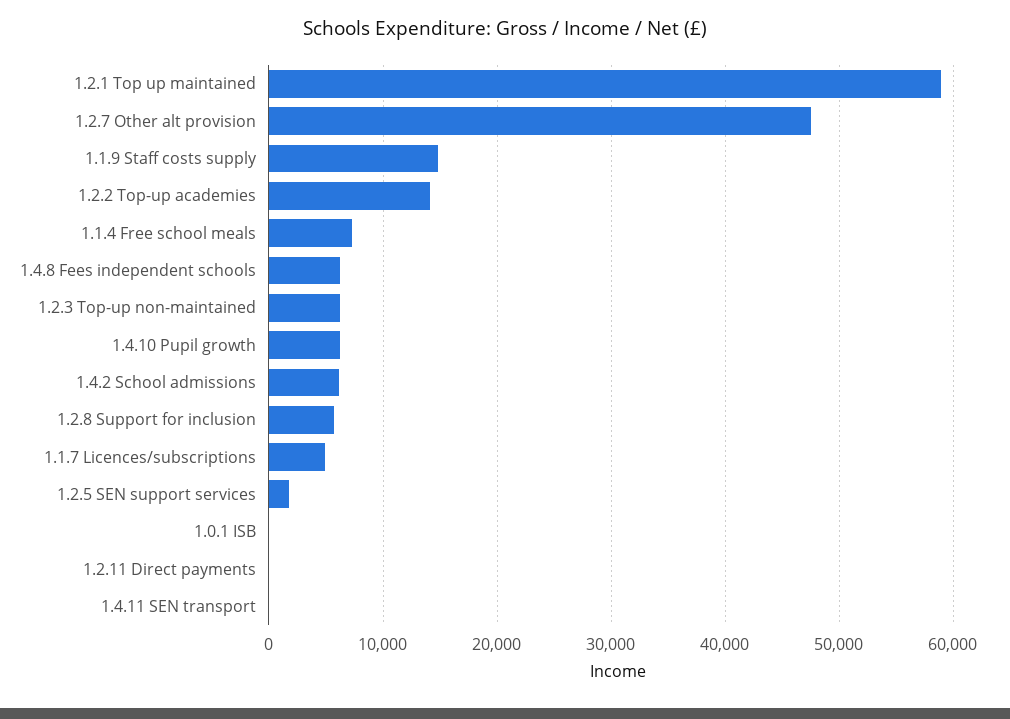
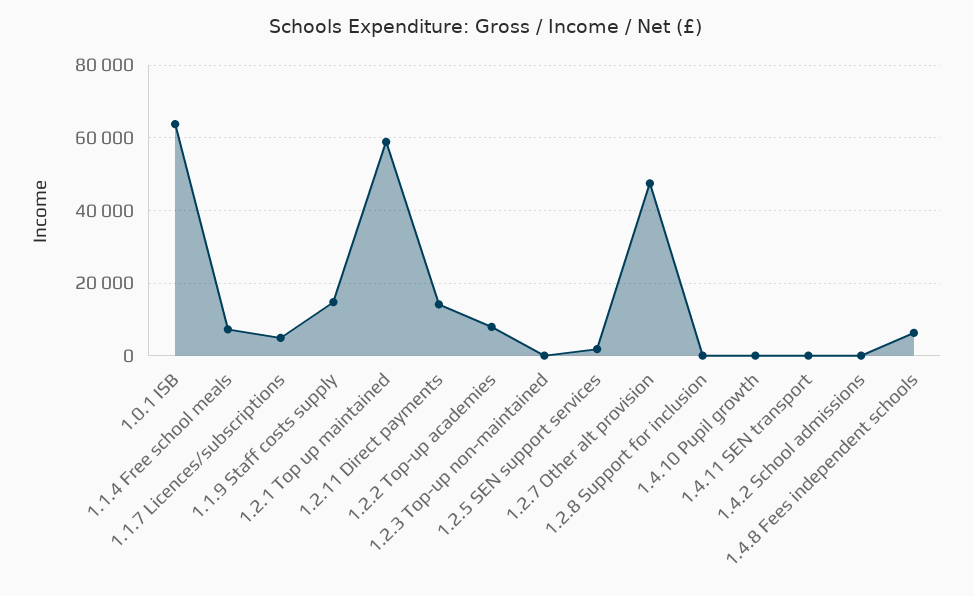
1.2.2 Top-up academies: 14000 -> 8000
1.2.3 Top-up non-maintained: 6000 -> 0
1.4.10 Pupil growth: 6000 -> 0
1.4.2 School admissions: 6000 -> 0
1.2.8 Support for inclusion: 6000 -> 0
1.0.1 ISB: 0 -> 64000
1.2.11 Direct payments: 0 -> 14000

